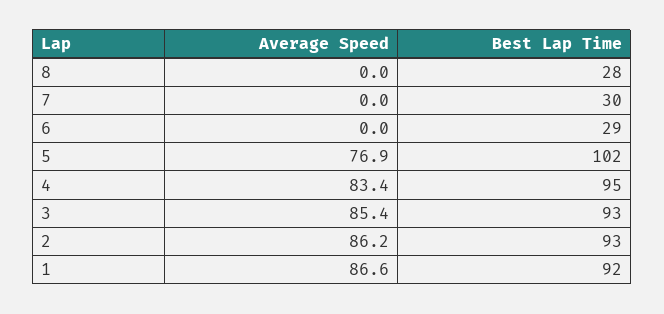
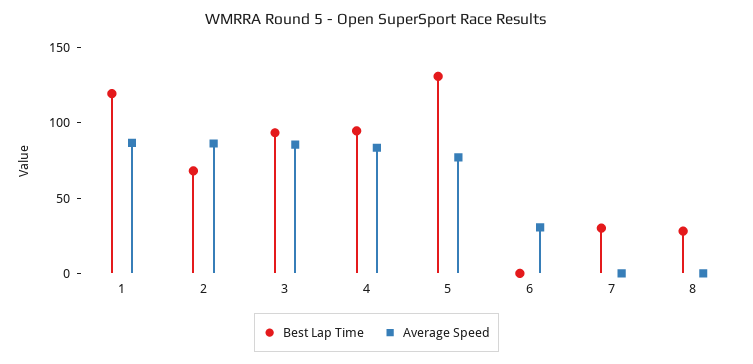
Average Speed, 6: 0 -> 30
Best Lap Time, 6: 29 -> 0
Best Lap Time, 5: 102 -> 130
Best Lap Time, 2: 93 -> 70
Best Lap Time, 1: 92 -> 120

